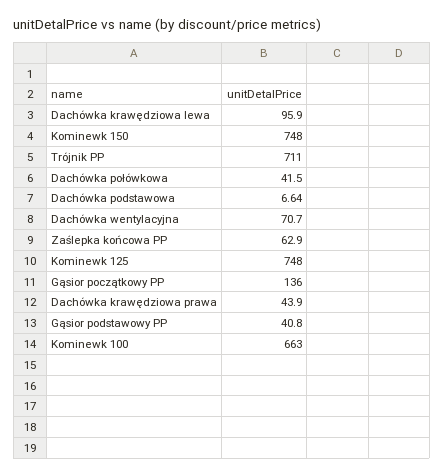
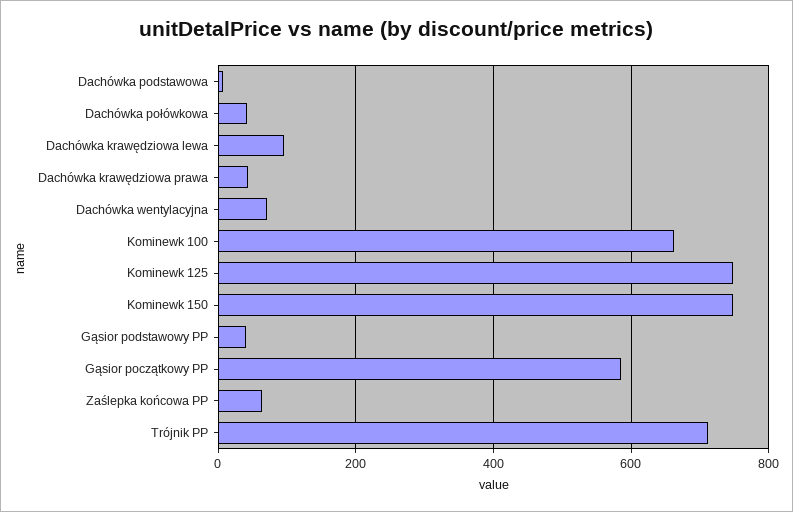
Gąsior początkowy PP: 136 -> 580

